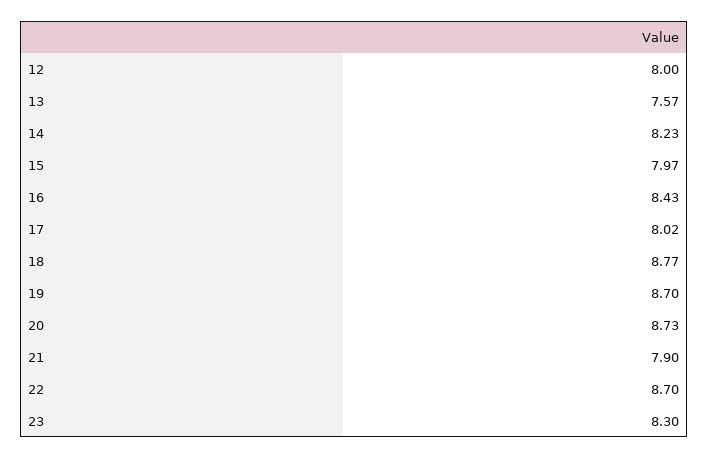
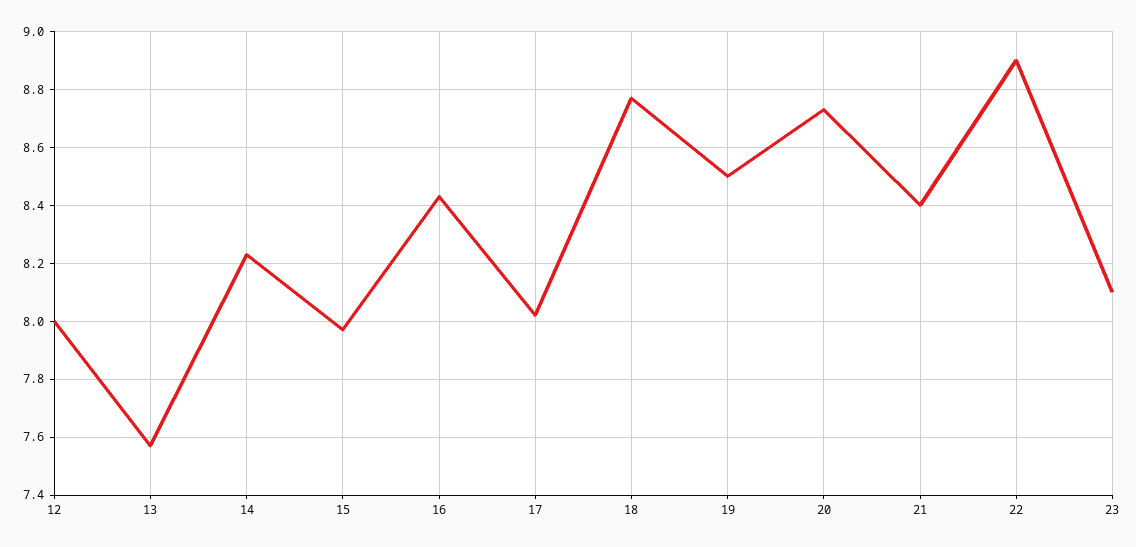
19: 8.7 -> 8.5
21: 7.9 -> 8.4
22: 8.7 -> 8.9
23: 8.3 -> 8.1

